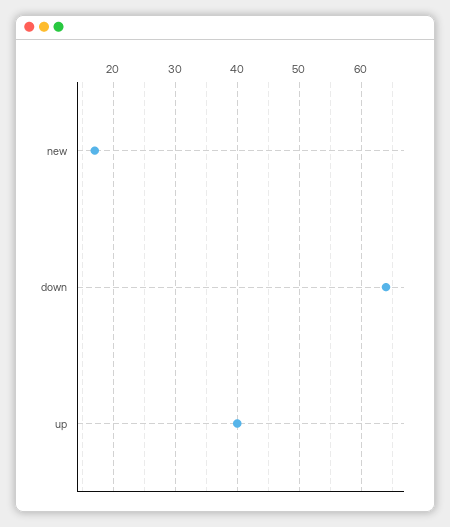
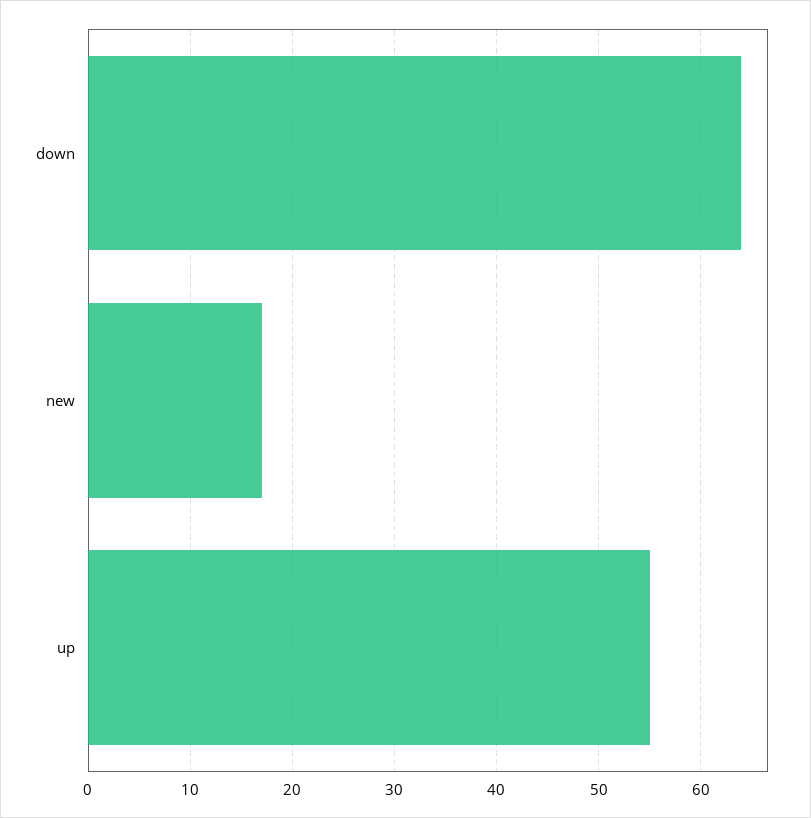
up: 40 -> 55

